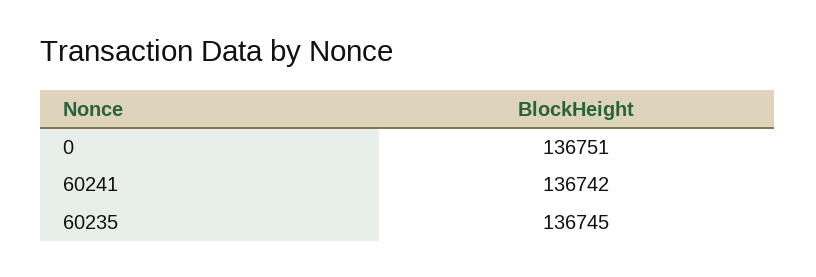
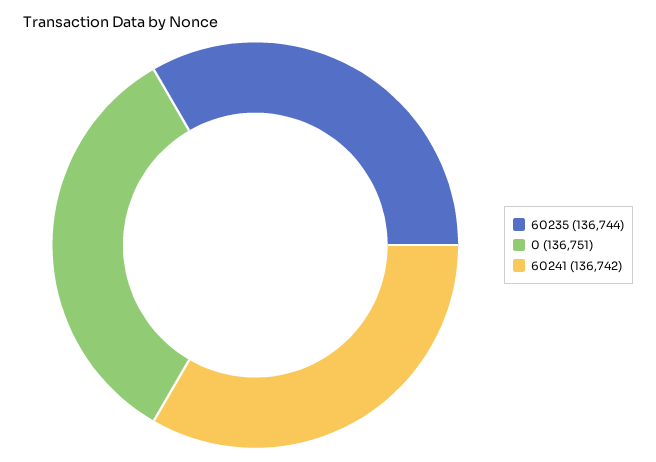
60235: 136745 -> 136744

